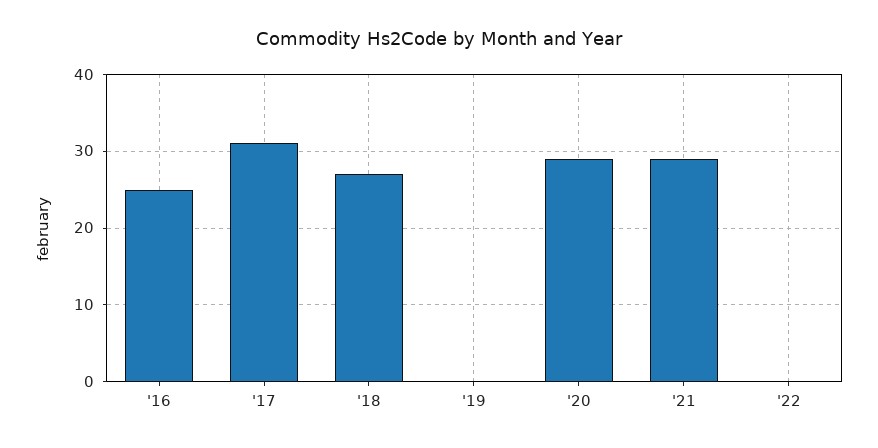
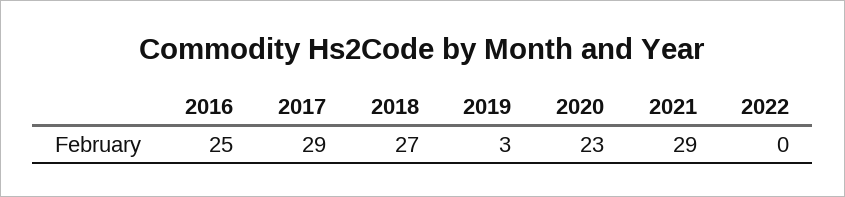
'17: 31 -> 29
'19: 0 -> 3
'20: 29 -> 23

